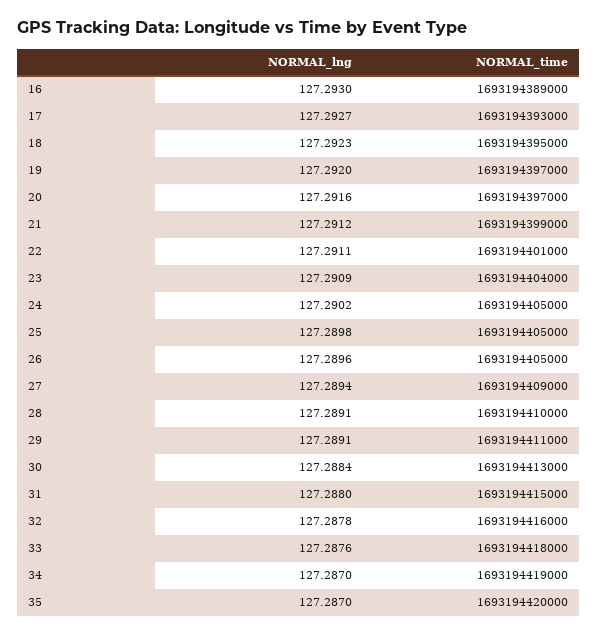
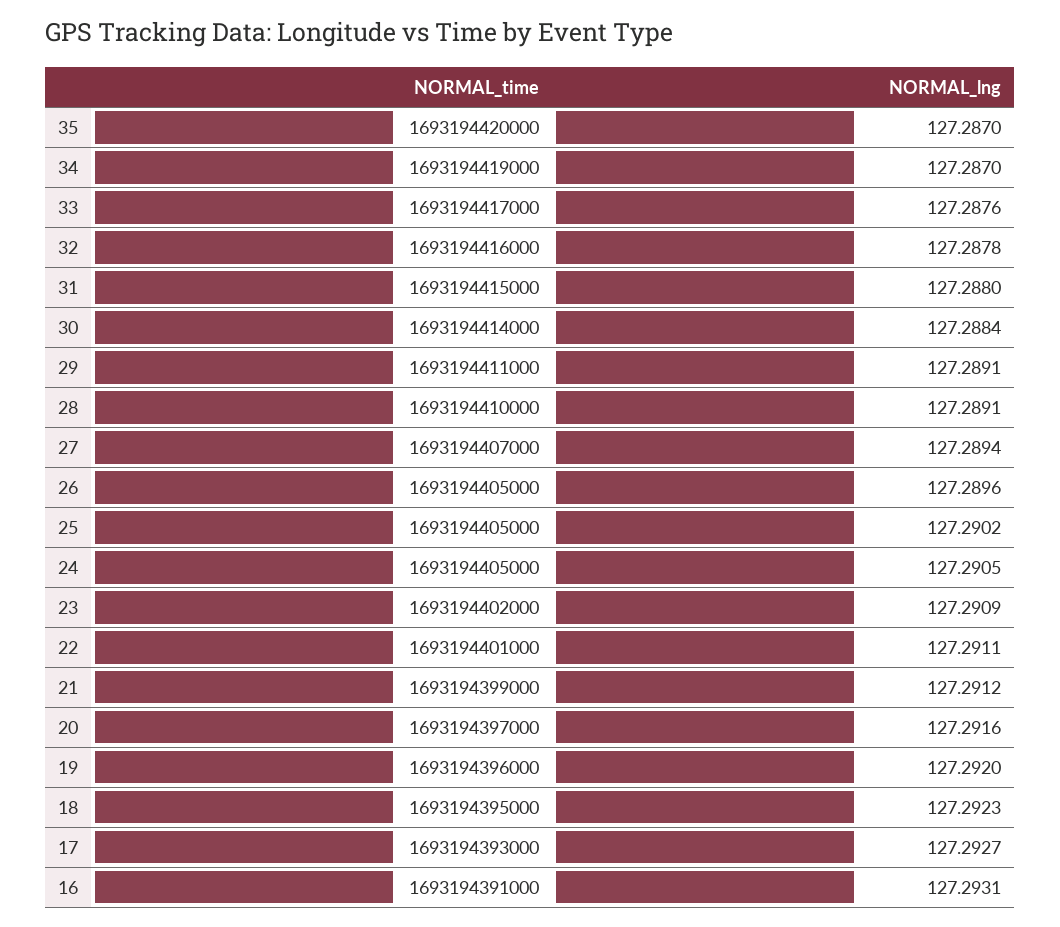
NORMAL_lng, 16: 127.293 -> 127.2931
NORMAL_time, 16: 1693194389000 -> 1693194391000
NORMAL_time, 19: 1693194397000 -> 1693194396000
NORMAL_time, 23: 1693194404000 -> 1693194402000
NORMAL_lng, 24: 127.2902 -> 127.2905
NORMAL_lng, 25: 127.2898 -> 127.2902
NORMAL_time, 27: 1693194409000 -> 1693194407000
NORMAL_time, 30: 1693194413000 -> 1693194414000
NORMAL_time, 33: 1693194418000 -> 1693194417000

